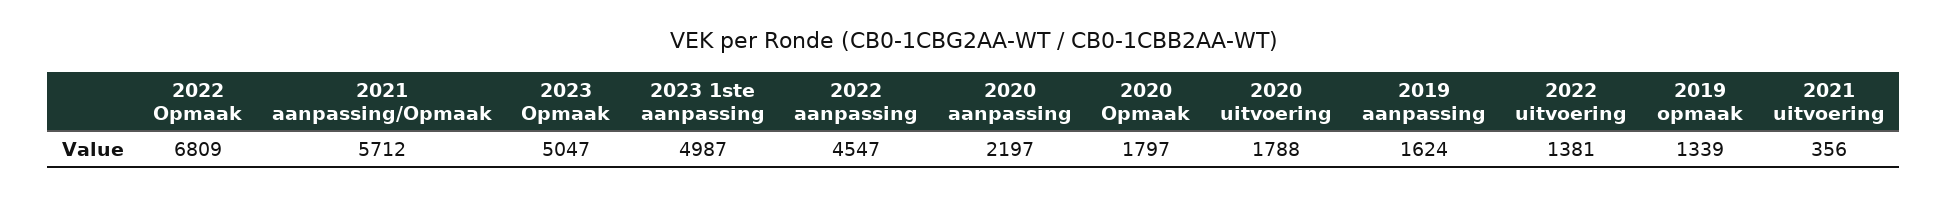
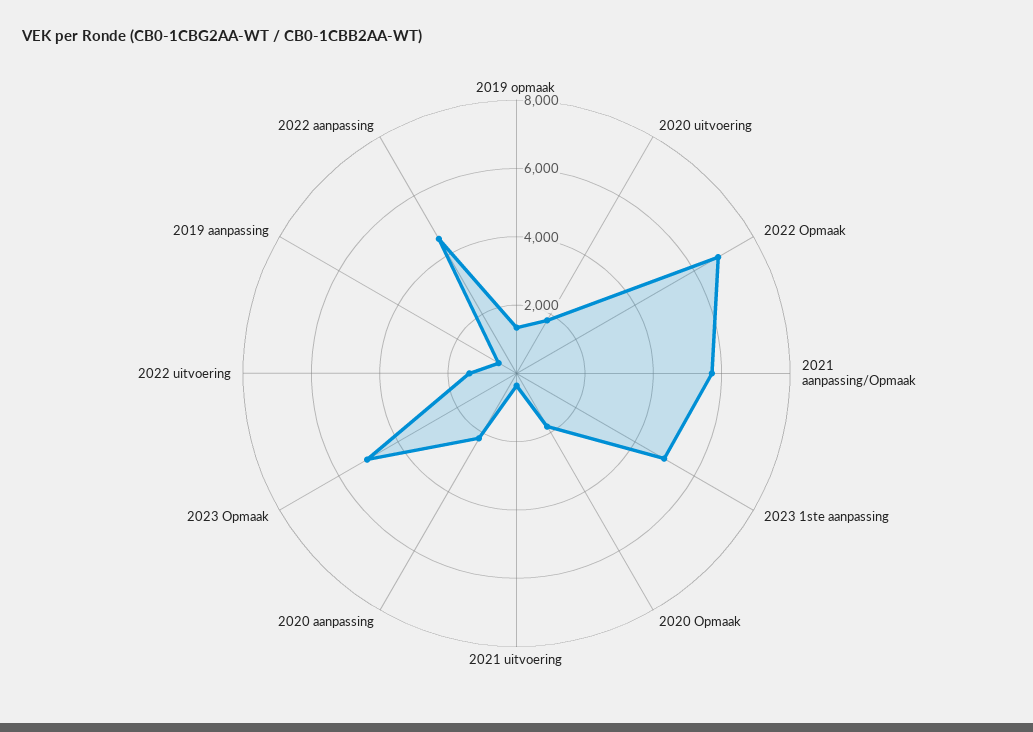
2019 aanpassing: 1624 -> 500

